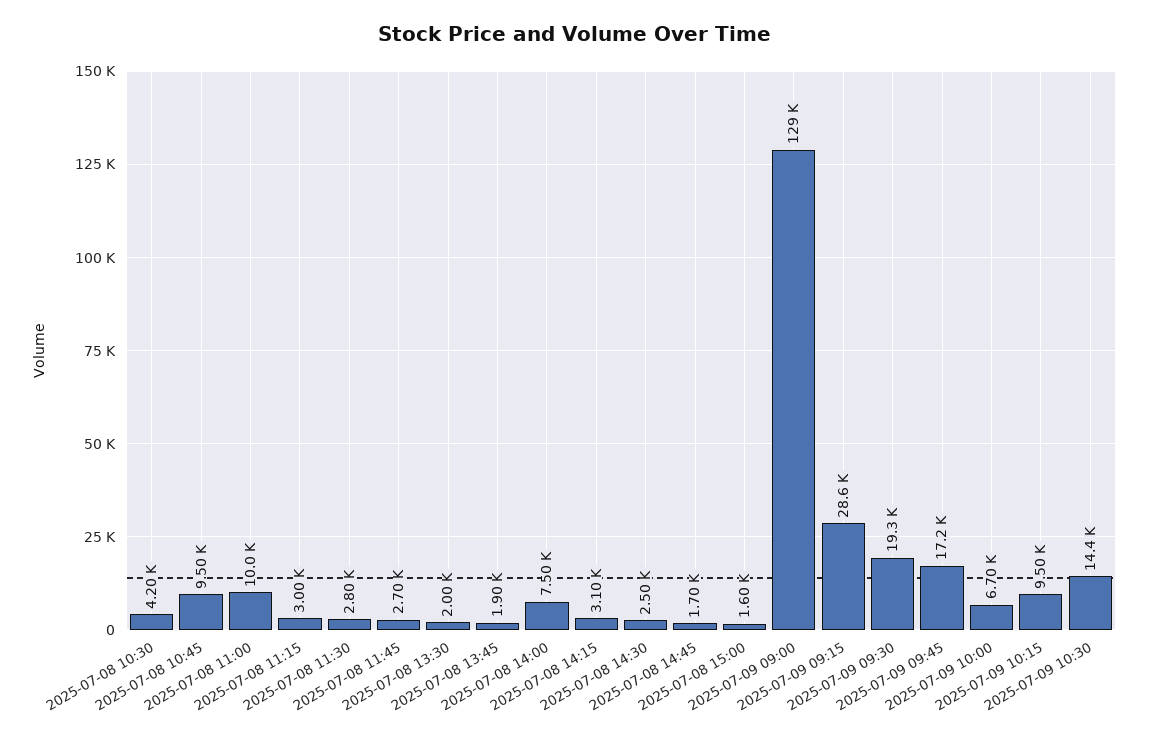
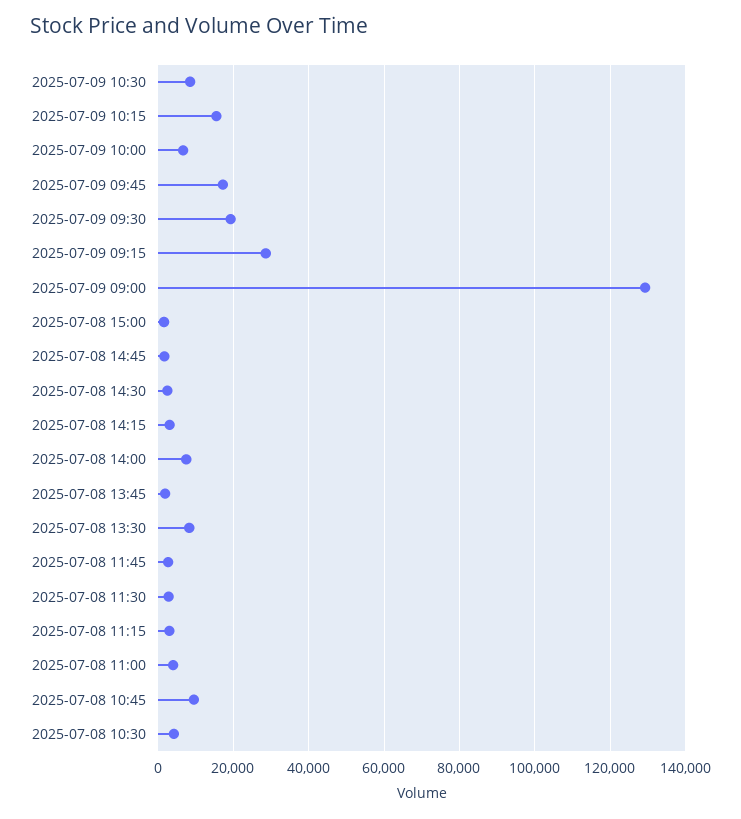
2025-07-08 11:00: 10000 -> 4000
2025-07-08 13:30: 2000 -> 8000
2025-07-09 10:15: 9500 -> 16000
2025-07-09 10:30: 14400 -> 8000

